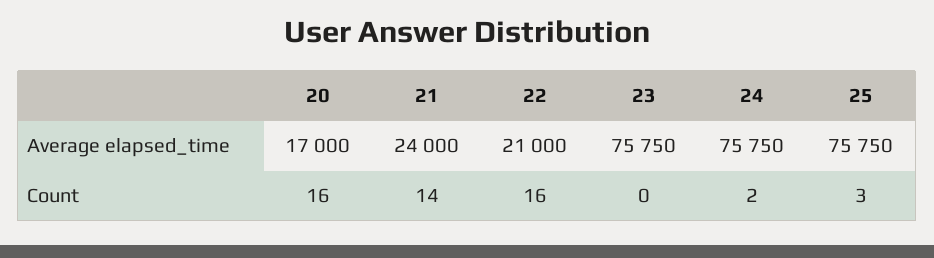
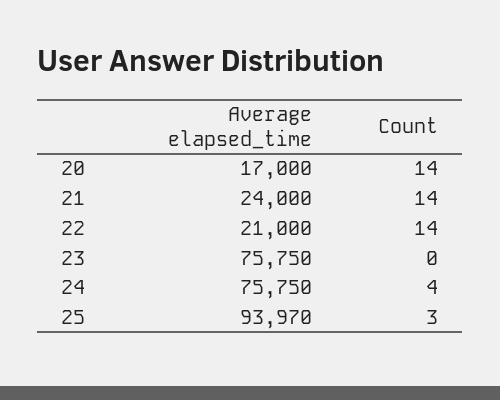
25, Average elapsed_time: 75750 -> 93970
20, Count: 16 -> 14
22, Count: 16 -> 14
24, Count: 2 -> 4

